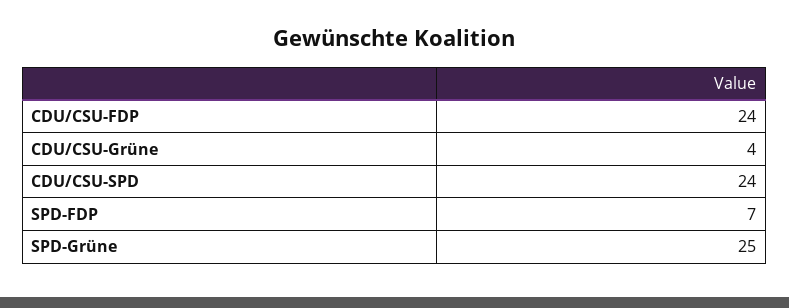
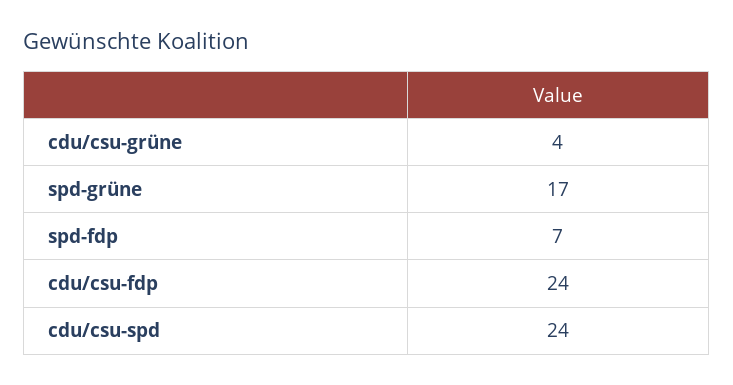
SPD-Grüne: 25 -> 17

